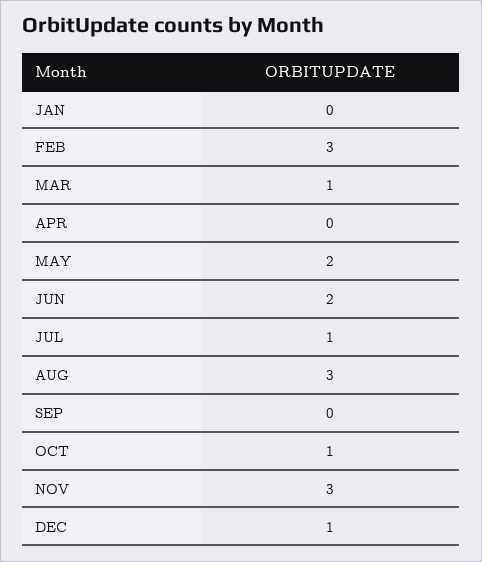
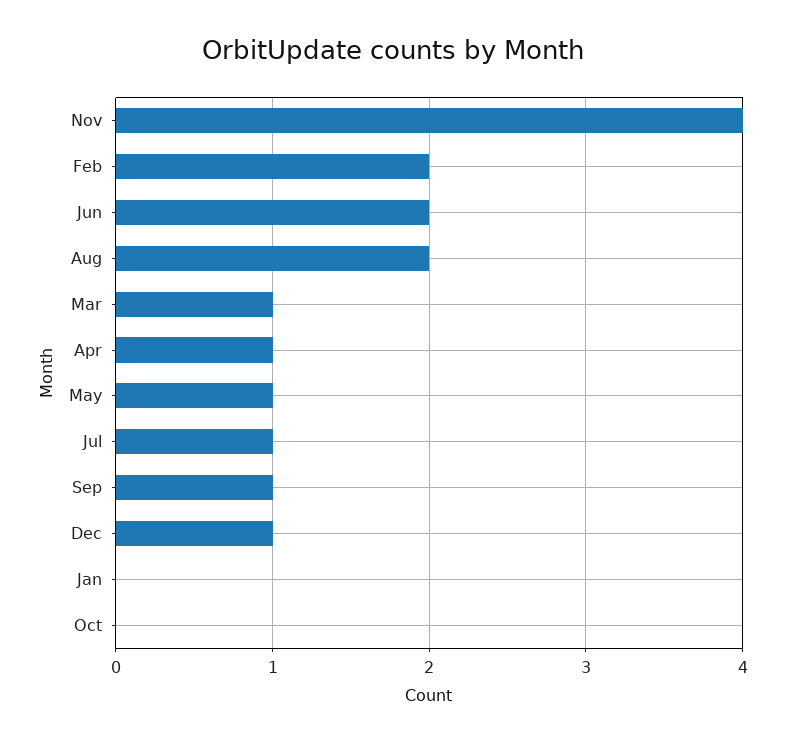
FEB: 3 -> 2
APR: 0 -> 1
MAY: 2 -> 1
AUG: 3 -> 2
SEP: 0 -> 1
OCT: 1 -> 0
NOV: 3 -> 4

